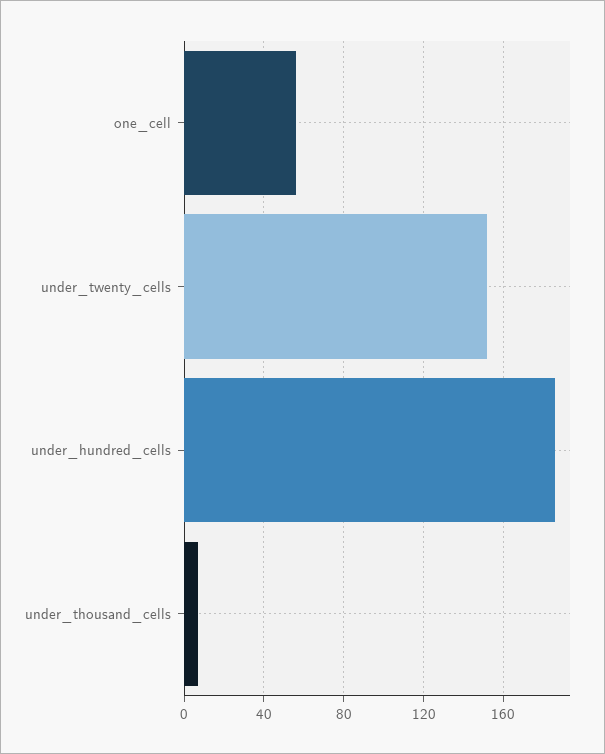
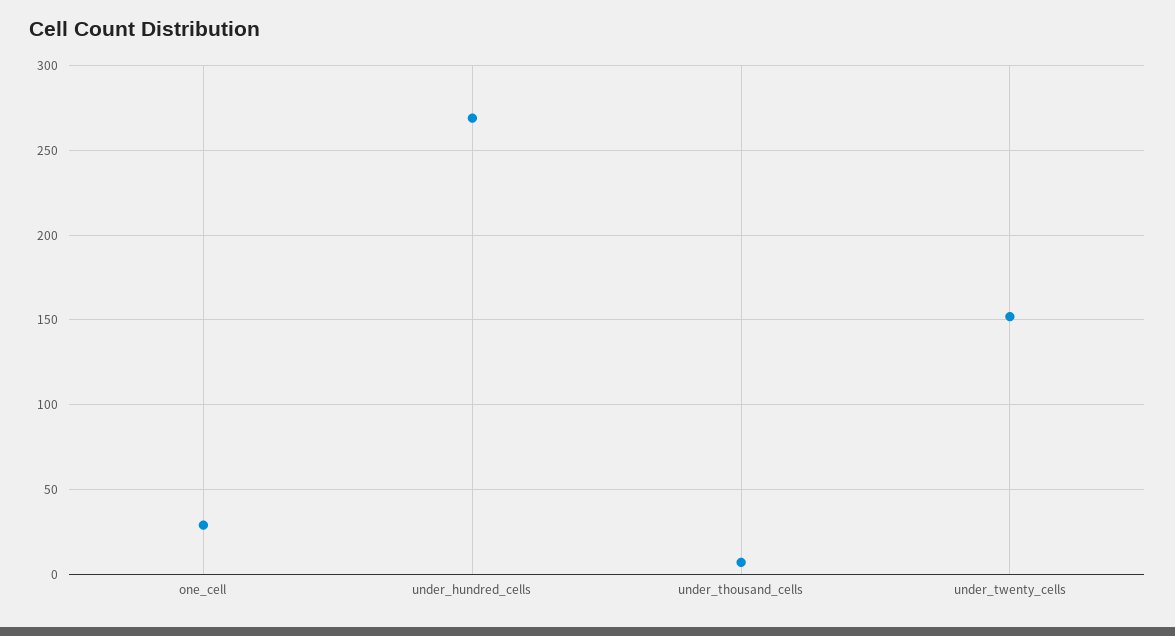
one_cell: 55 -> 30
under_hundred_cells: 185 -> 270

